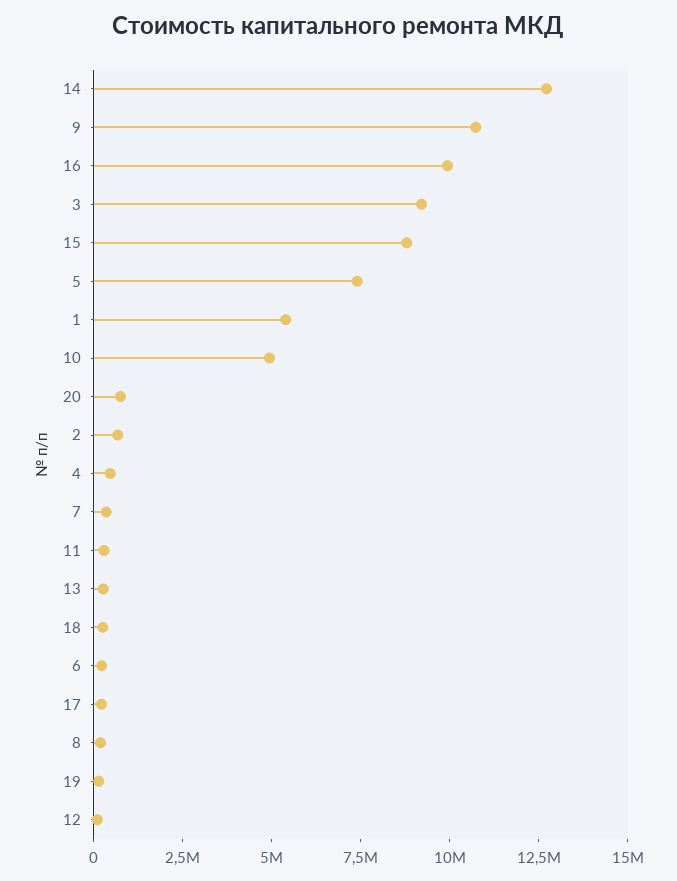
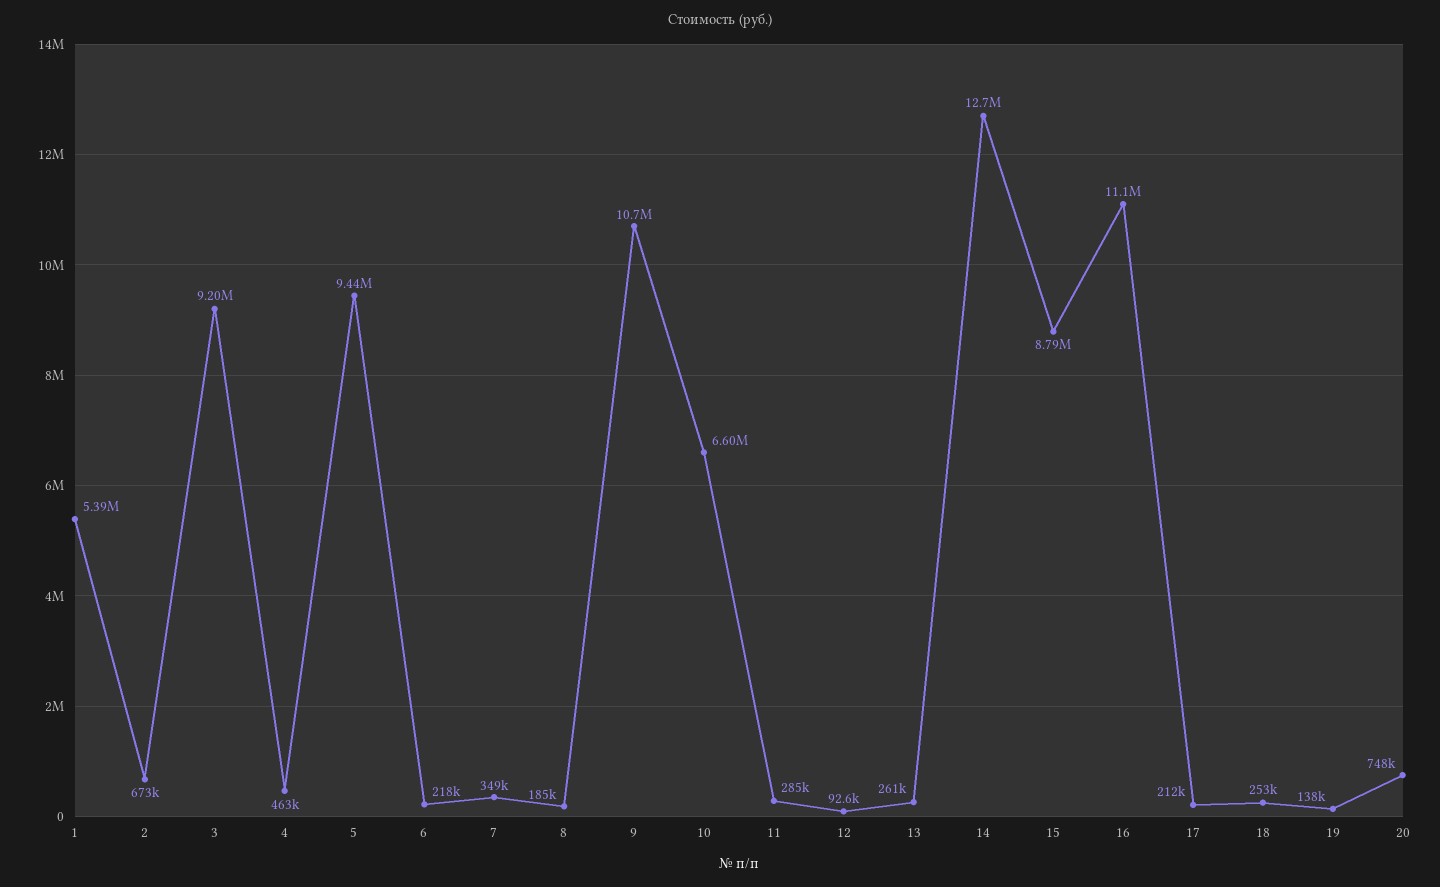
16: 10000000 -> 11100000
5: 7500000 -> 9440000
10: 5000000 -> 6600000

